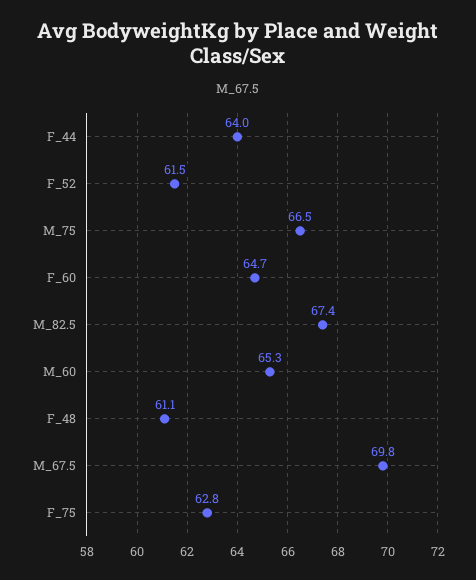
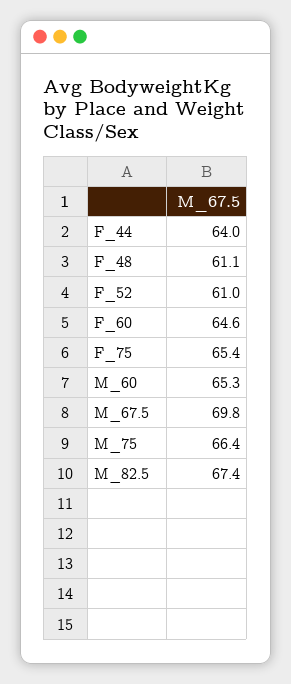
F_52: 61.5 -> 61
M_75: 66.5 -> 66.4
F_60: 64.7 -> 64.6
F_75: 62.8 -> 65.4

